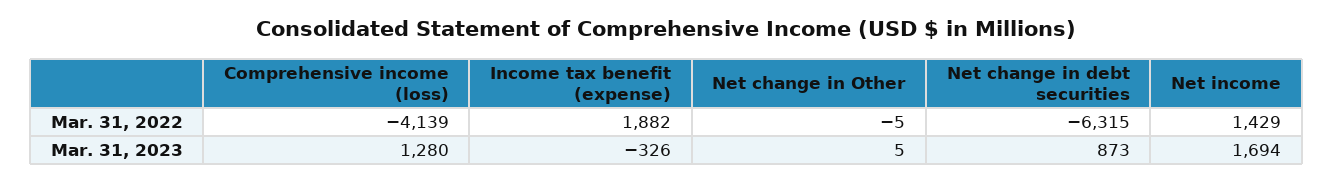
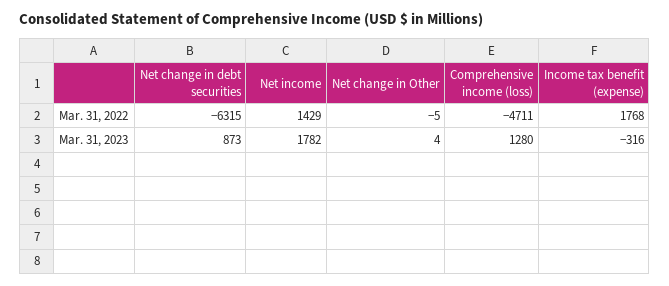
Comprehensive income (loss), Mar. 31, 2022: -4139 -> -4711
Income tax benefit (expense), Mar. 31, 2022: 1882 -> 1768
Income tax benefit (expense), Mar. 31, 2023: -326 -> -316
Net change in Other, Mar. 31, 2023: 5 -> 4
Net income, Mar. 31, 2023: 1694 -> 1782

